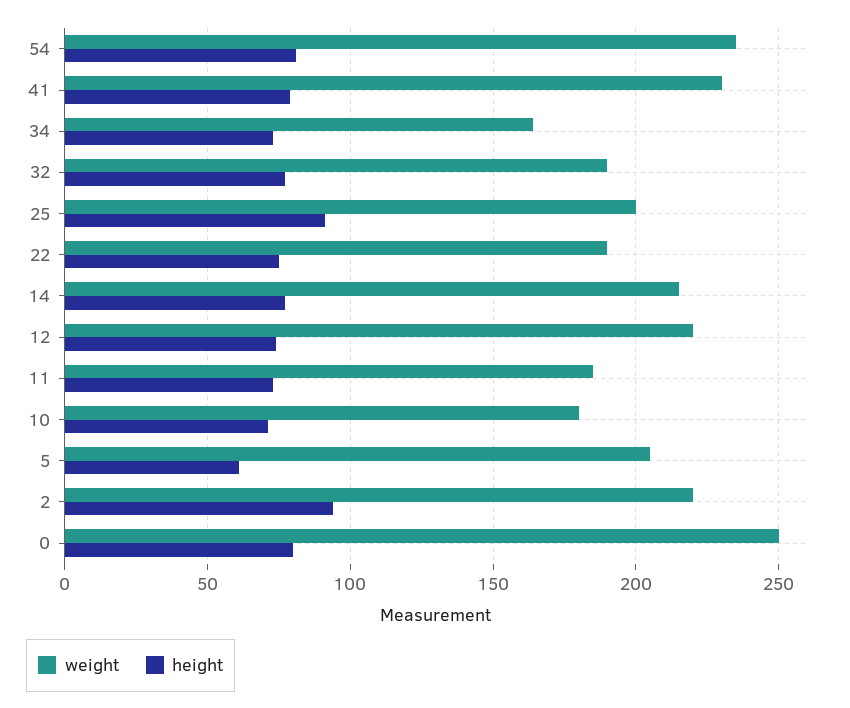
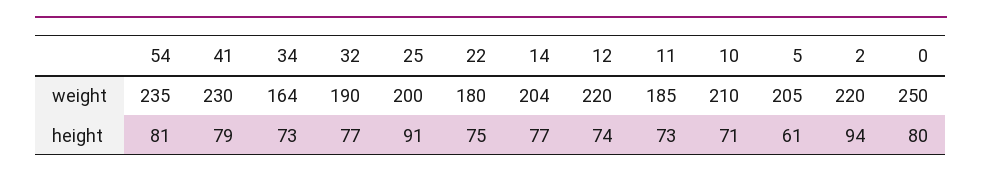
weight, 22: 190 -> 180
weight, 14: 215 -> 204
weight, 10: 180 -> 210

